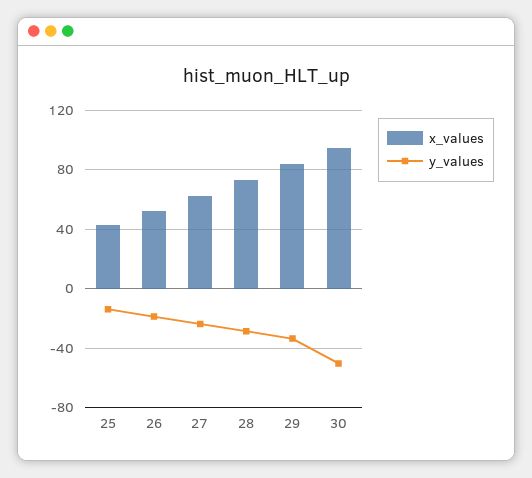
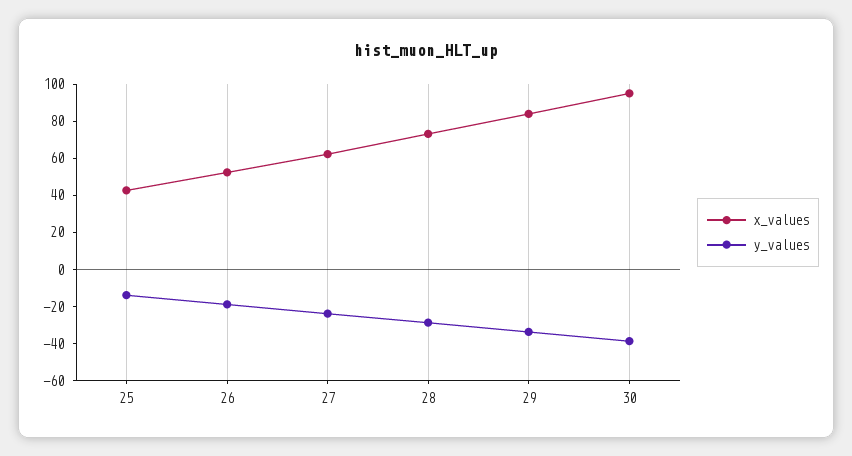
y_values, 30: -50 -> -40

